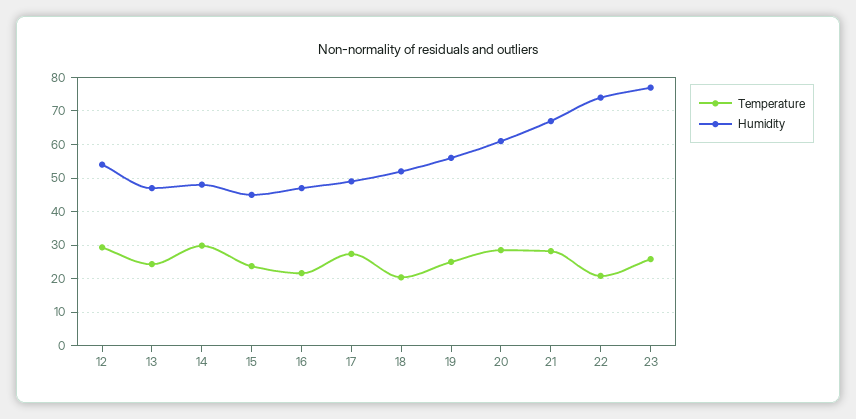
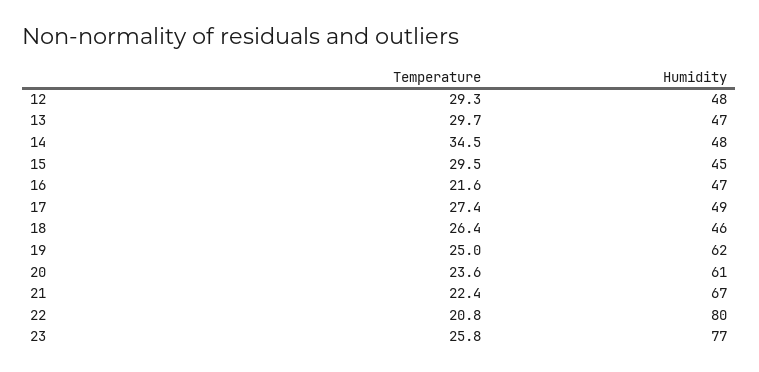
Humidity, 12: 54 -> 48
Temperature, 13: 24 -> 29.7
Temperature, 14: 30 -> 34.5
Temperature, 15: 24 -> 29.5
Temperature, 18: 20 -> 26.4
Humidity, 18: 52 -> 46
Humidity, 19: 56 -> 62
Temperature, 20: 28 -> 23.6
Temperature, 21: 28 -> 22.4
Humidity, 22: 74 -> 80

